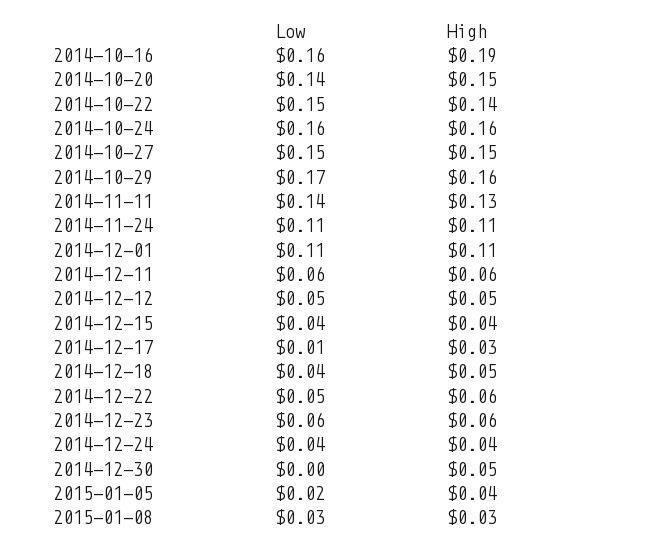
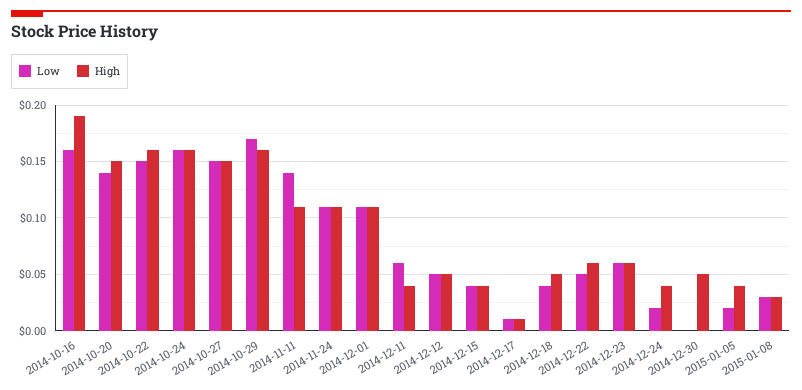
High, 2014-10-22: 0.14 -> 0.16
High, 2014-11-11: 0.13 -> 0.11
High, 2014-12-11: 0.06 -> 0.04
High, 2014-12-17: 0.03 -> 0.01
Low, 2014-12-24: 0.04 -> 0.02

